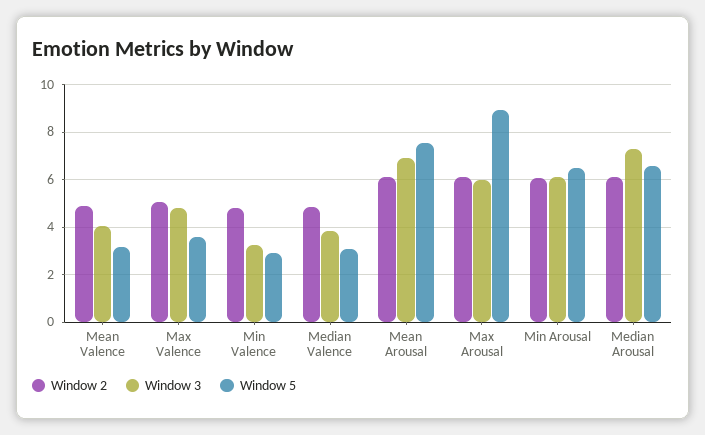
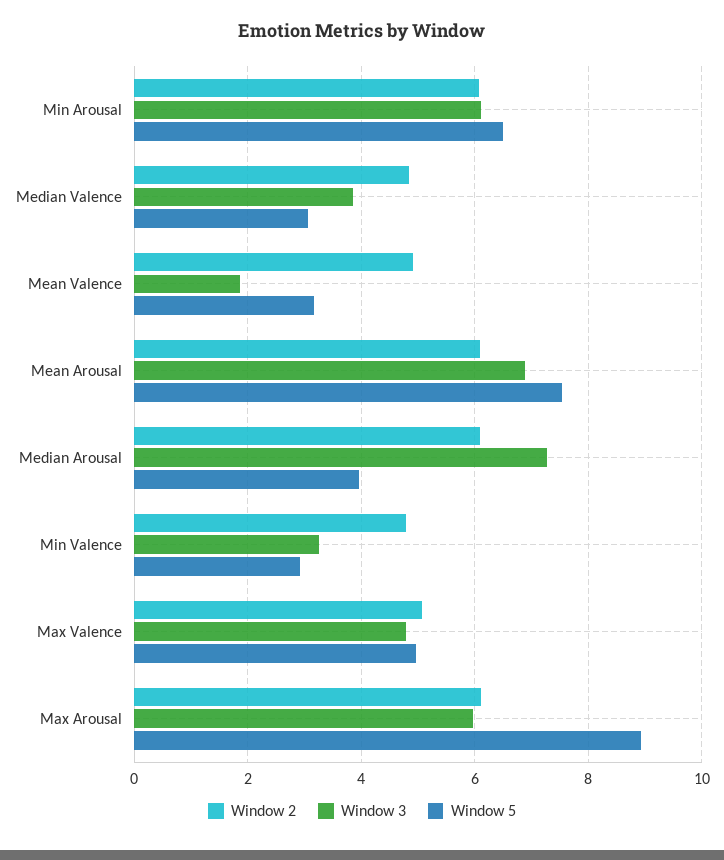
Window 3, Mean Valence: 4 -> 1.8
Window 5, Max Valence: 3.5 -> 5
Window 5, Median Arousal: 6.5 -> 4

